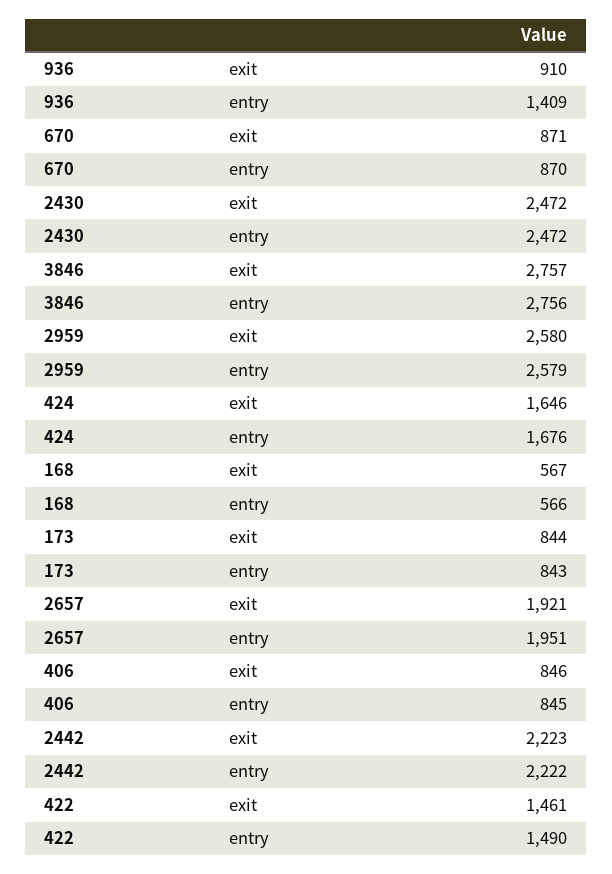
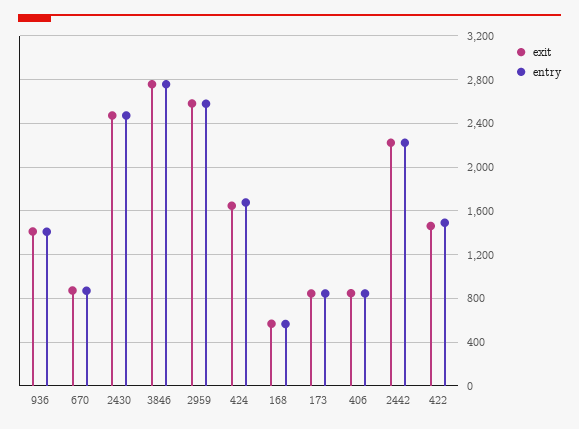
exit, 936: 910 -> 1400
exit, 2657: 1921 -> none
entry, 2657: 1951 -> none

